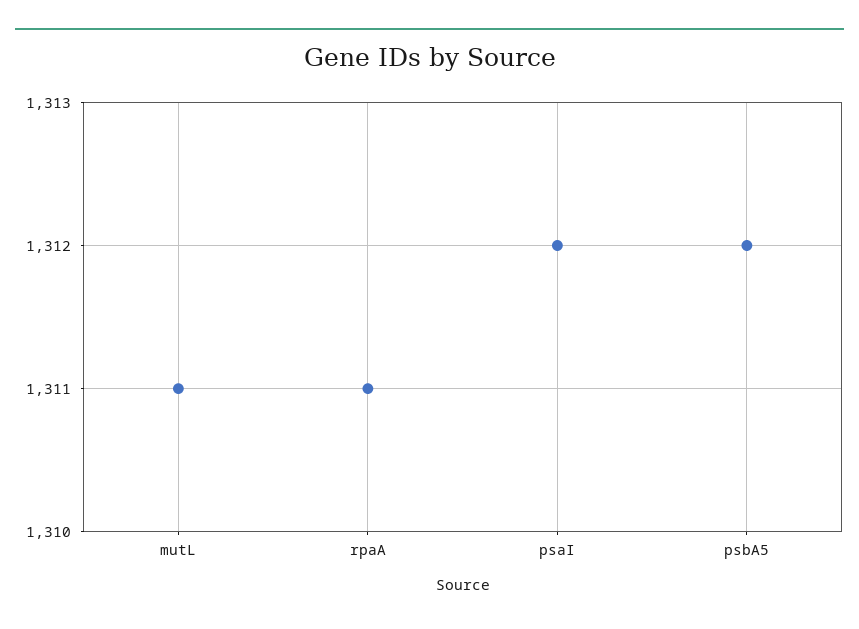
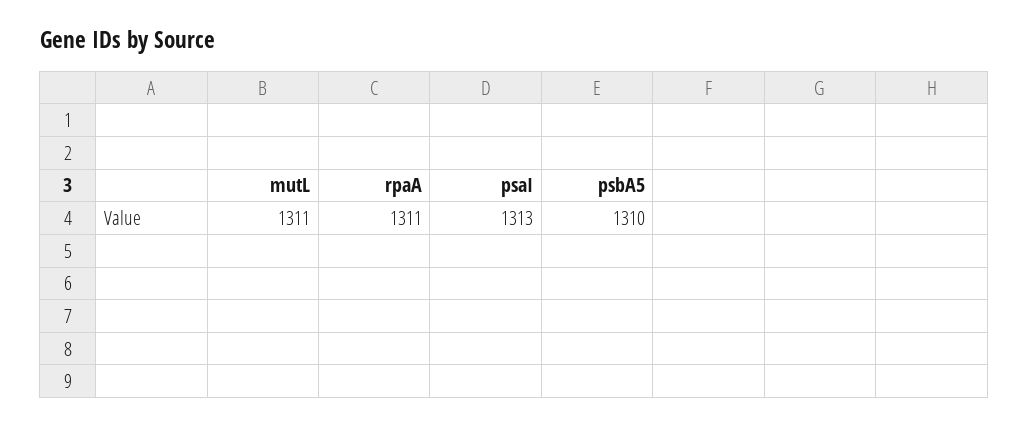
psaI: 1312 -> 1313
psbA5: 1312 -> 1310

